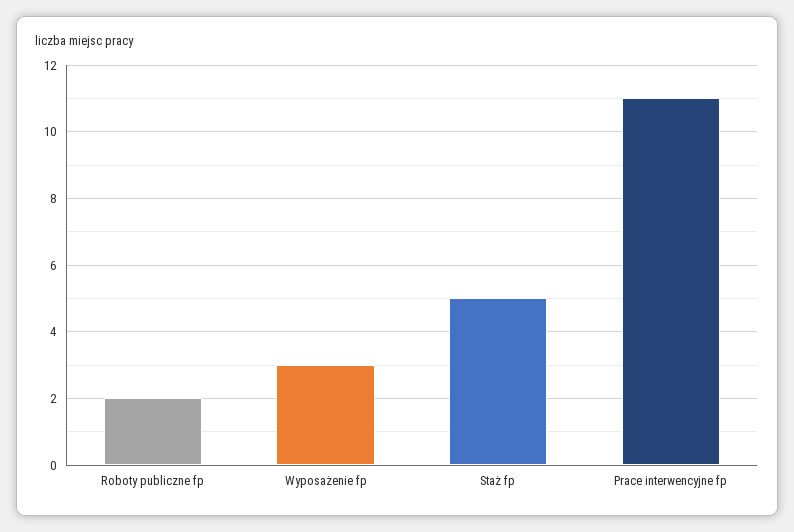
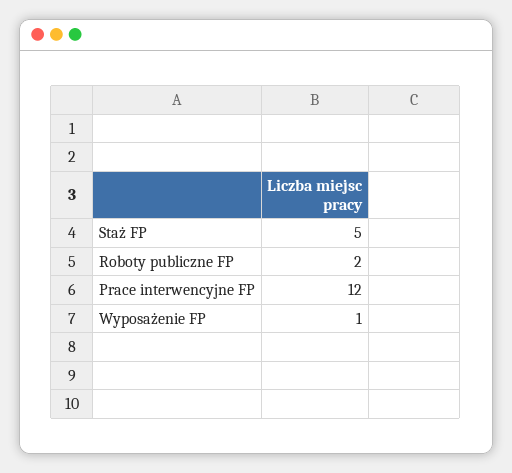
Wyposażenie fp: 3 -> 1
Prace interwencyjne fp: 11 -> 12

